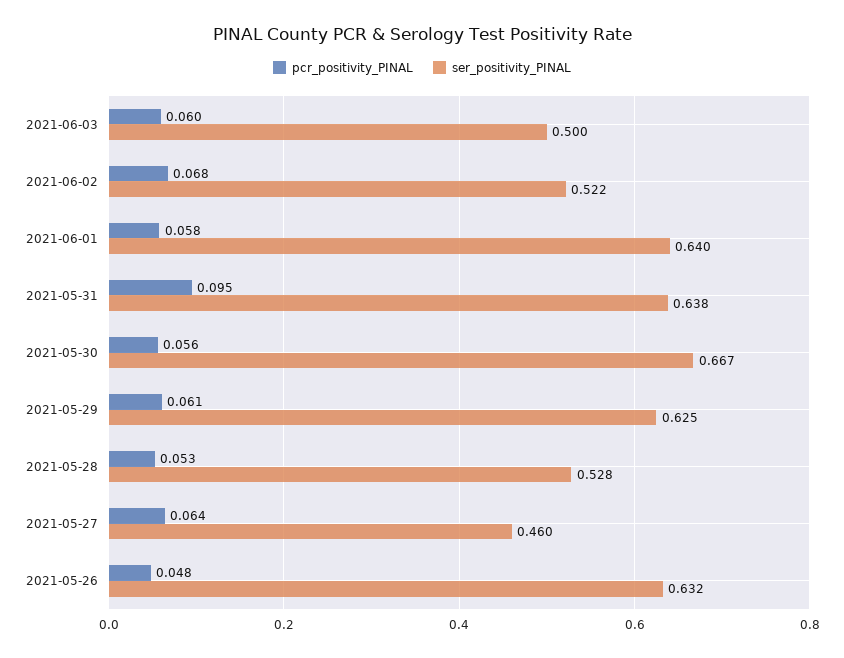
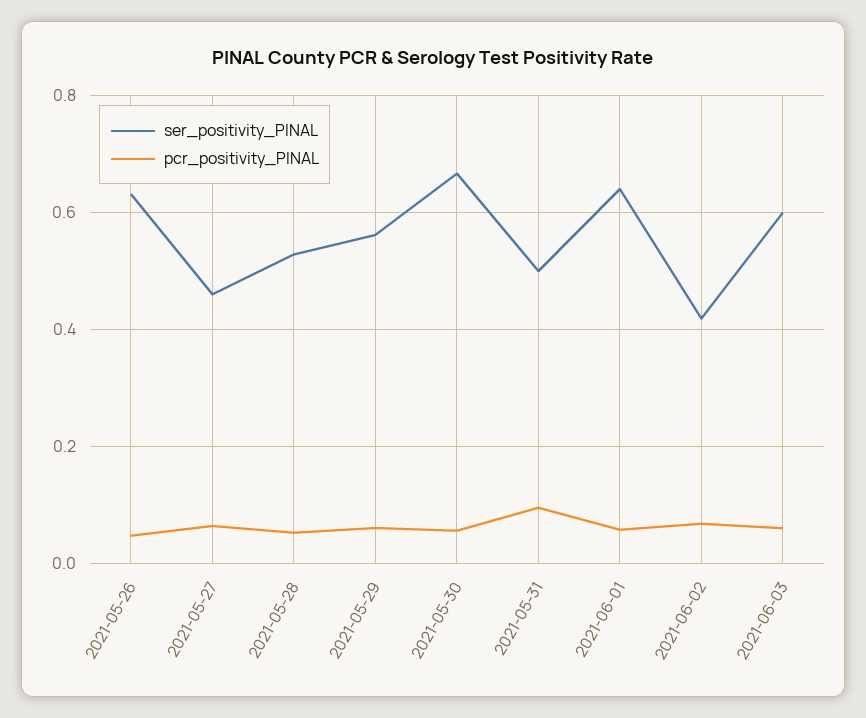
ser_positivity_PINAL, 2021-06-03: 0.5 -> 0.6
ser_positivity_PINAL, 2021-06-02: 0.522 -> 0.42
ser_positivity_PINAL, 2021-05-31: 0.638 -> 0.5
ser_positivity_PINAL, 2021-05-29: 0.625 -> 0.56

